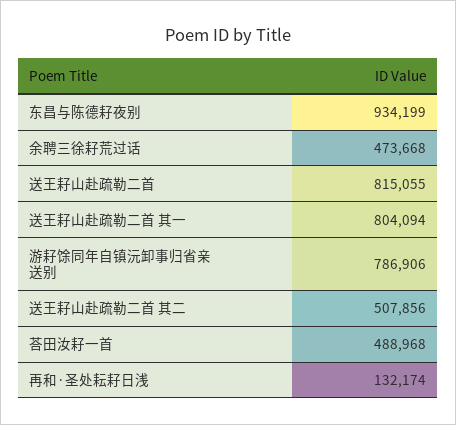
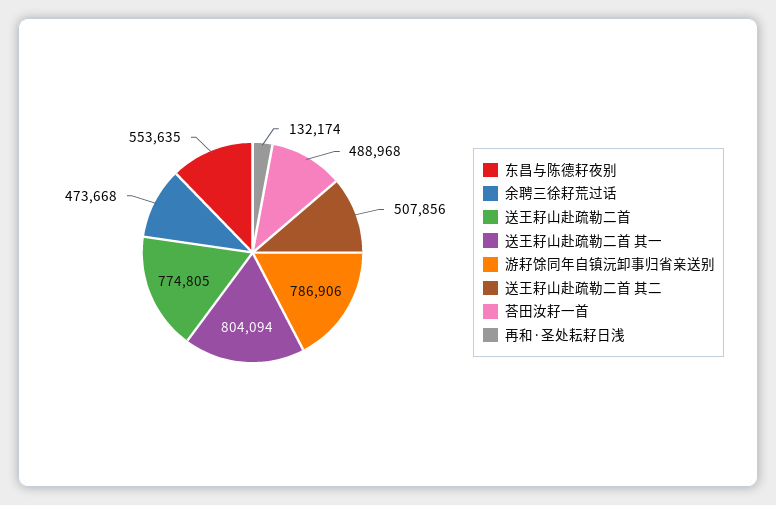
东昌与陈德耔夜别: 934199 -> 553635
送王耔山赴疏勒二首: 815055 -> 774805

